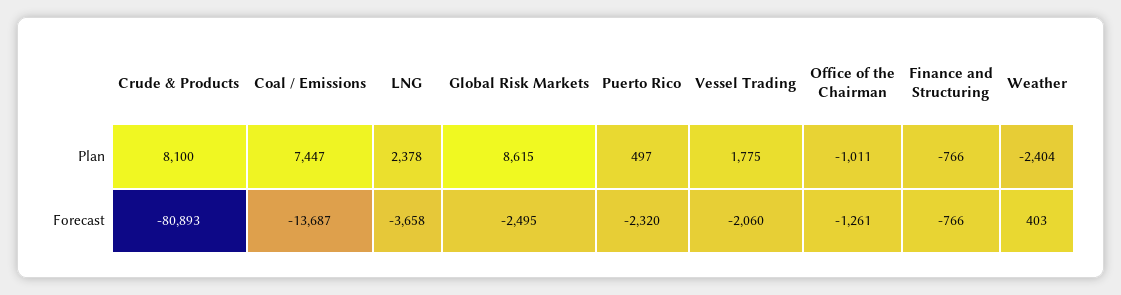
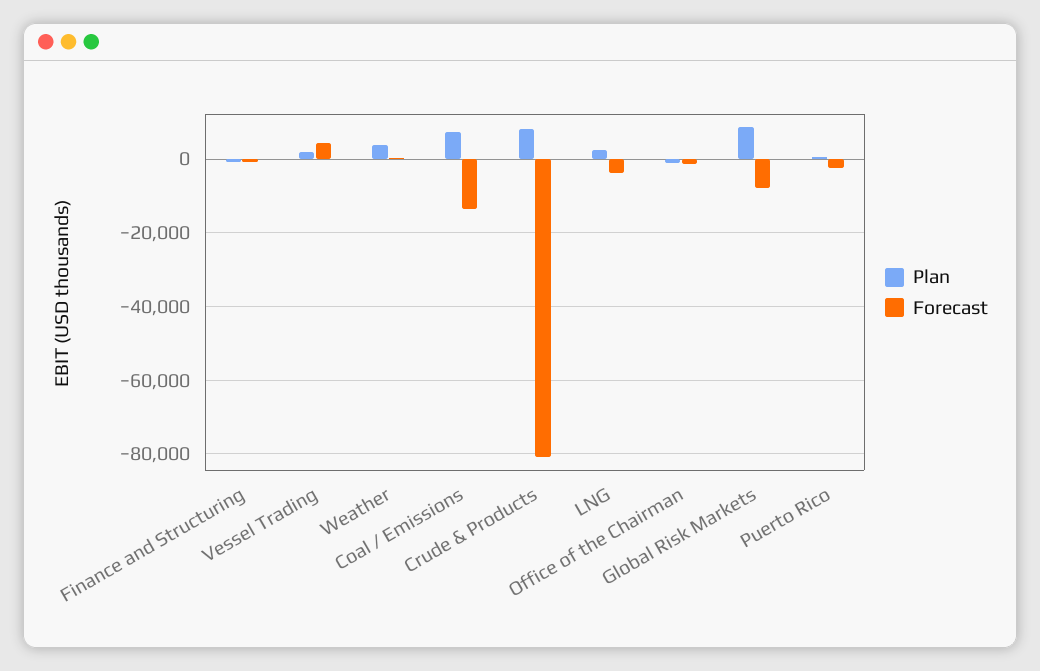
Plan, Weather: -2404 -> 4000
Forecast, Global Risk Markets: -2495 -> -8000
Forecast, Vessel Trading: -2060 -> 4000

